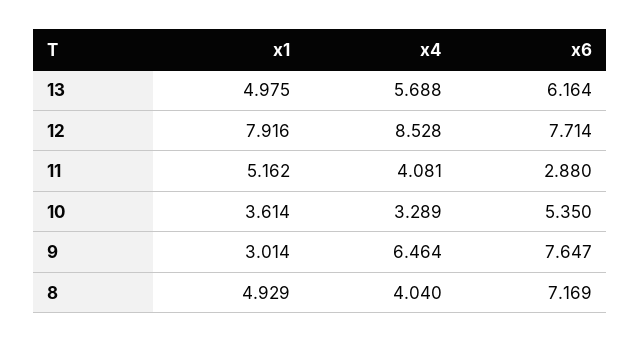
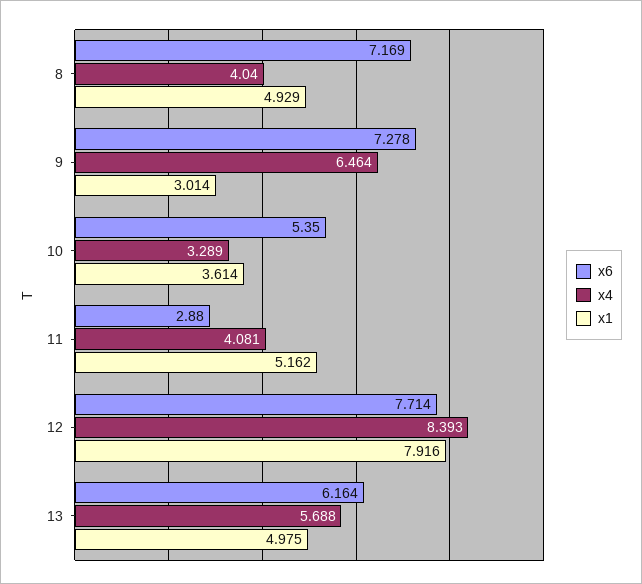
x4, 12: 8.528 -> 8.393
x6, 9: 7.647 -> 7.278

